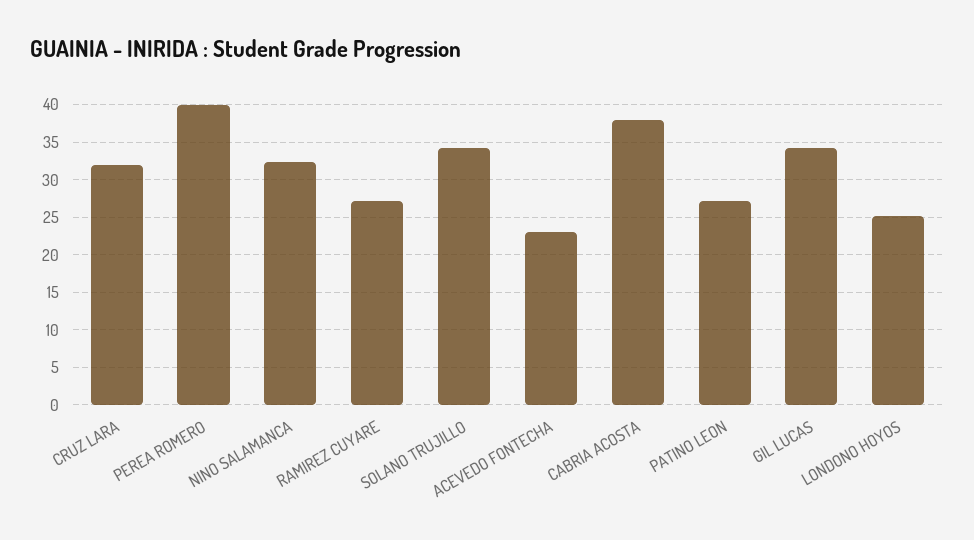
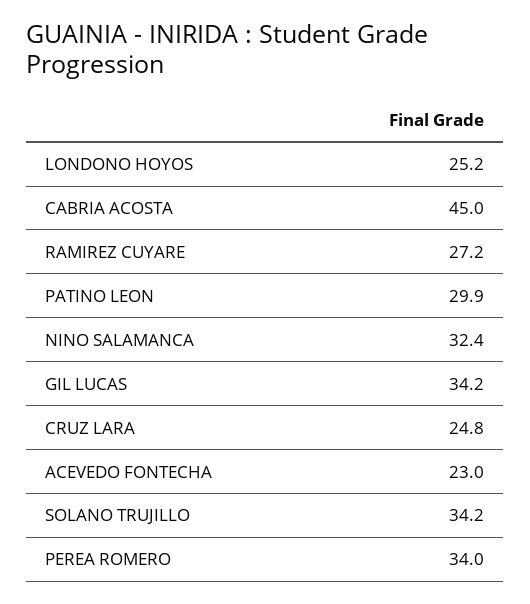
CRUZ LARA: 32 -> 24.8
PEREA ROMERO: 40 -> 34
CABRIA ACOSTA: 38 -> 45
PATINO LEON: 27 -> 29.9

